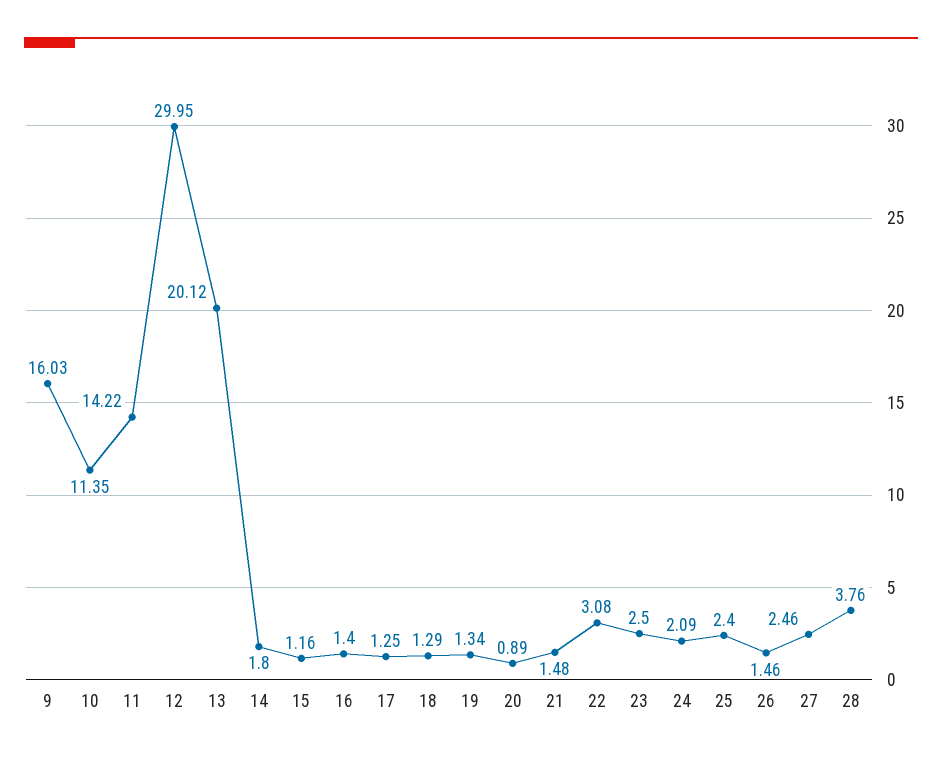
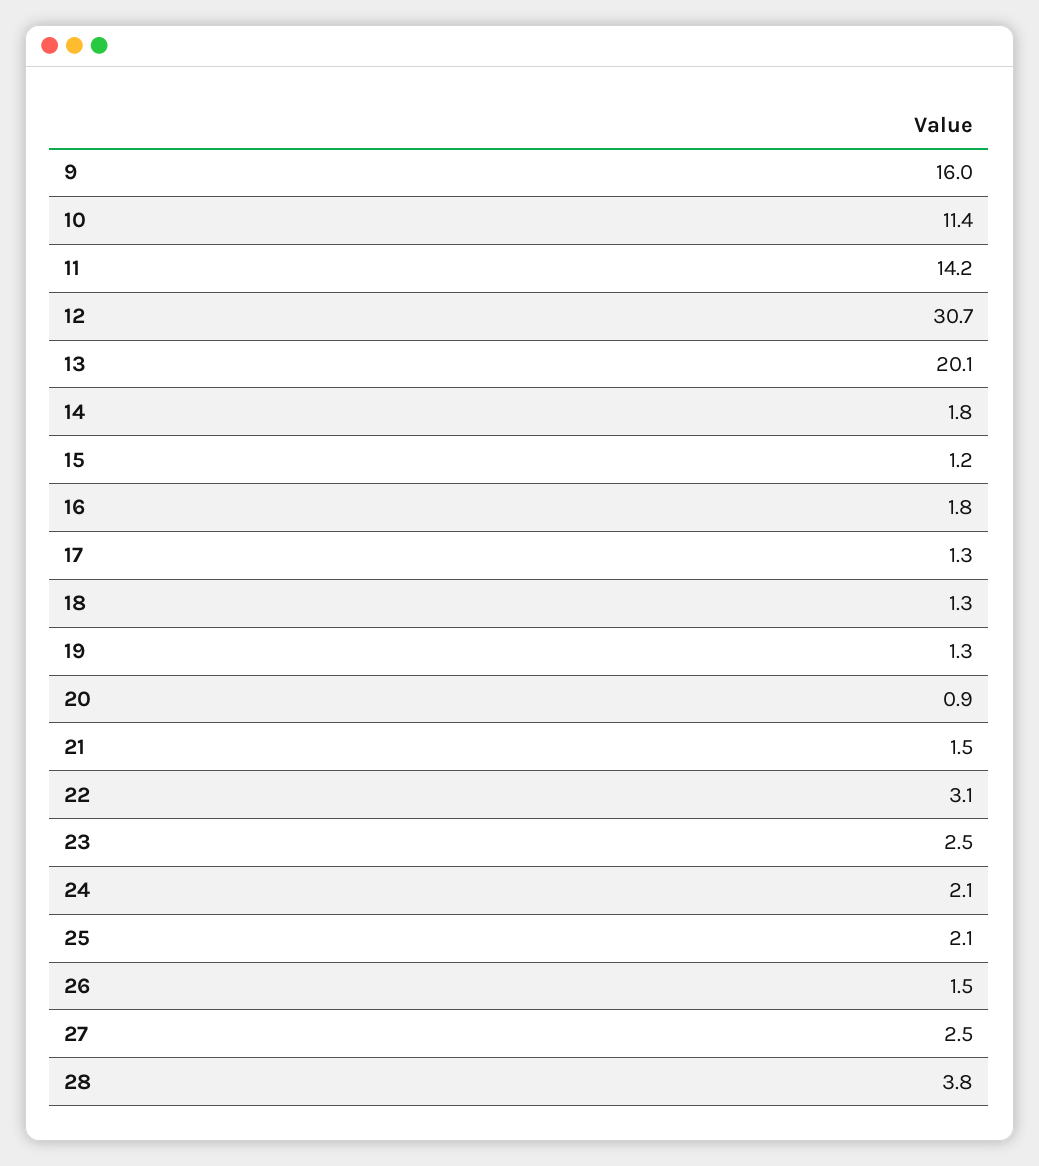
12: 29.95 -> 30.7
16: 1.4 -> 1.8
25: 2.4 -> 2.1

